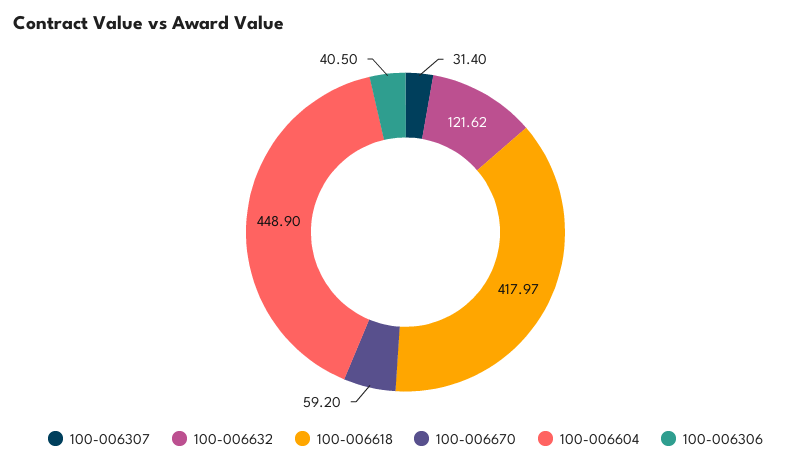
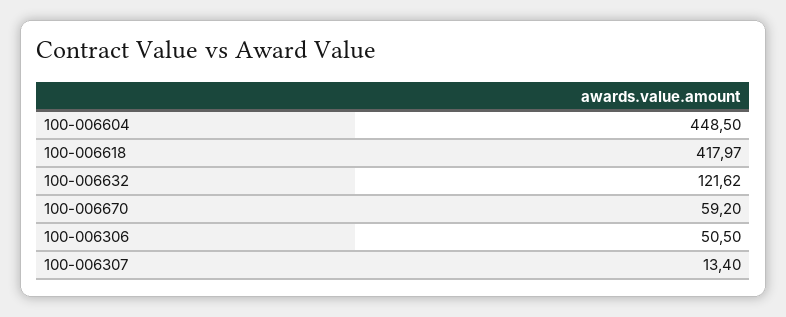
100-006307: 31.4 -> 13.4
100-006604: 448.9 -> 448.5
100-006306: 40.5 -> 50.5

